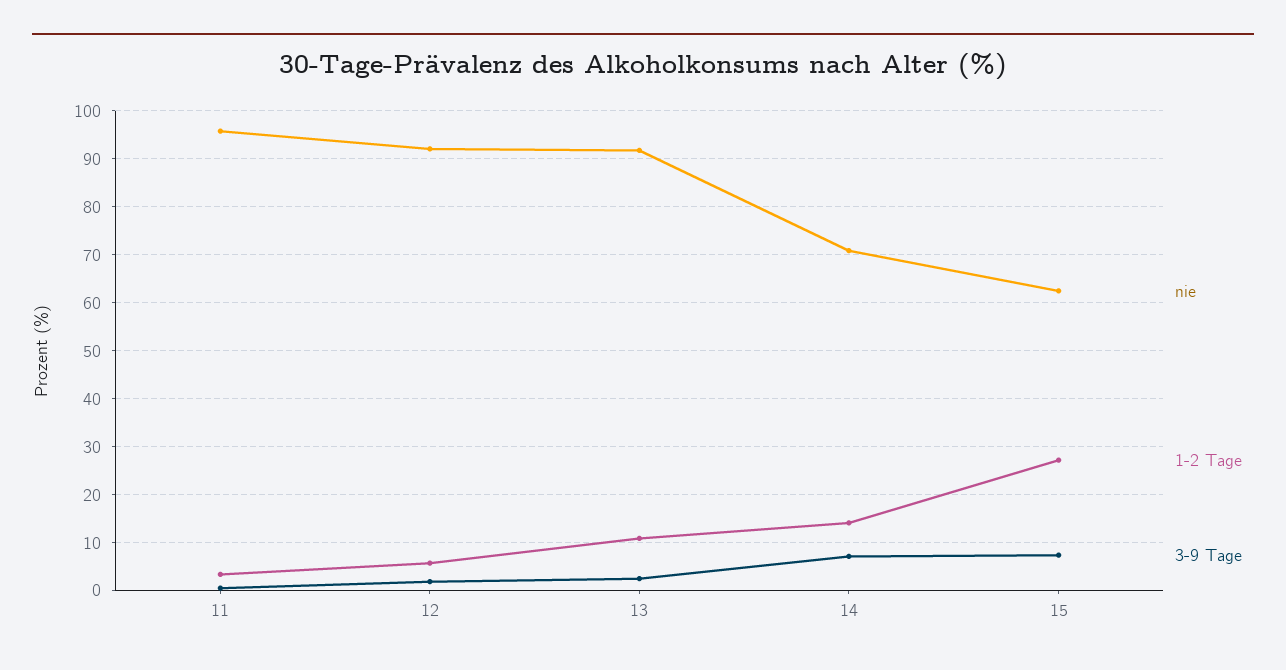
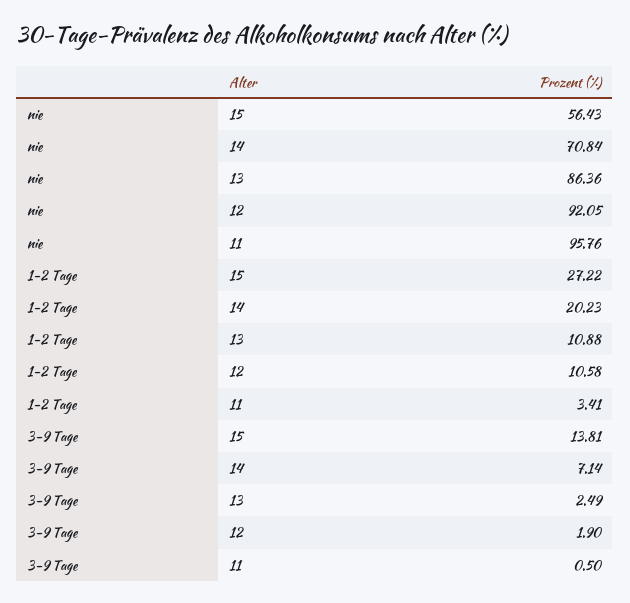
1-2 Tage, 12: 6 -> 10.58
nie, 13: 92 -> 86.36
1-2 Tage, 14: 14 -> 20.23
nie, 15: 62 -> 56.43
3-9 Tage, 15: 8 -> 13.81

